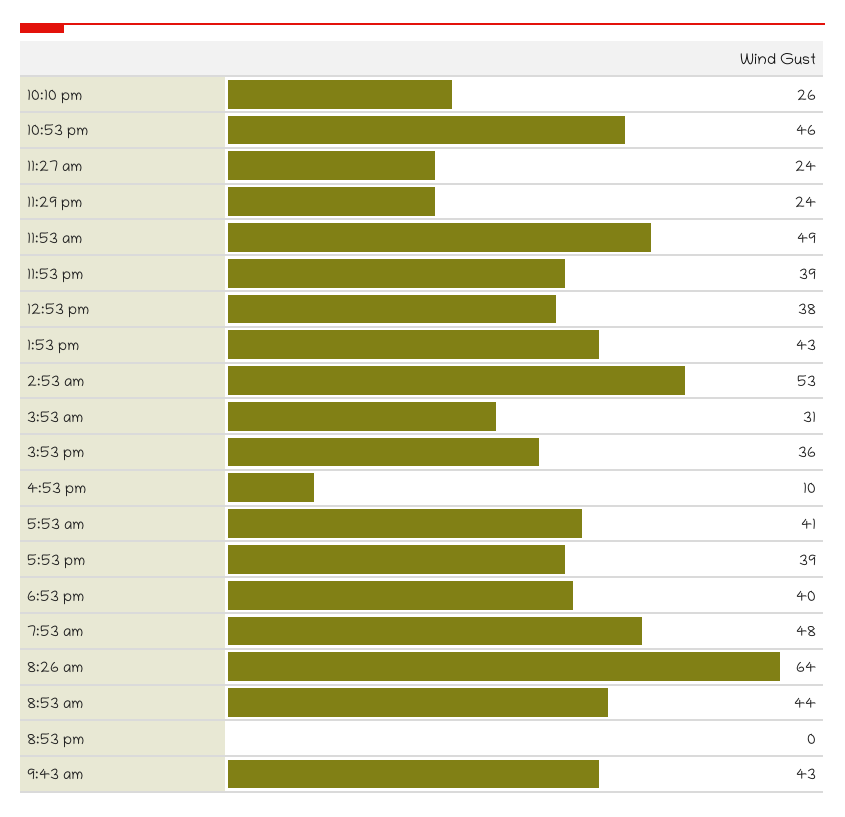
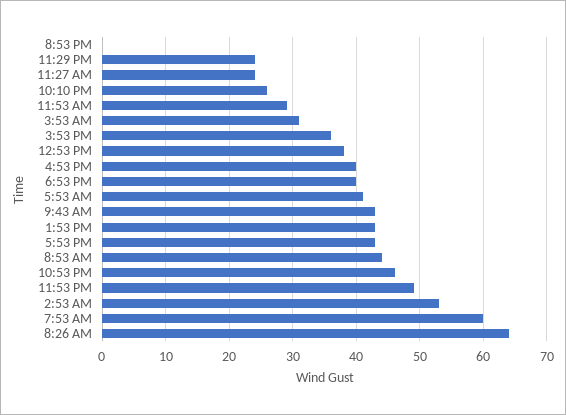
11:53 am: 49 -> 29
11:53 pm: 39 -> 49
4:53 pm: 10 -> 40
5:53 pm: 39 -> 43
7:53 am: 48 -> 60

